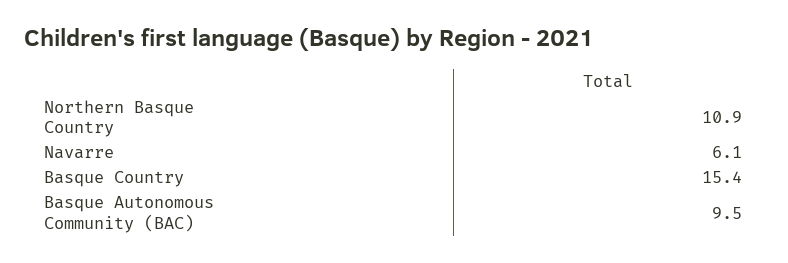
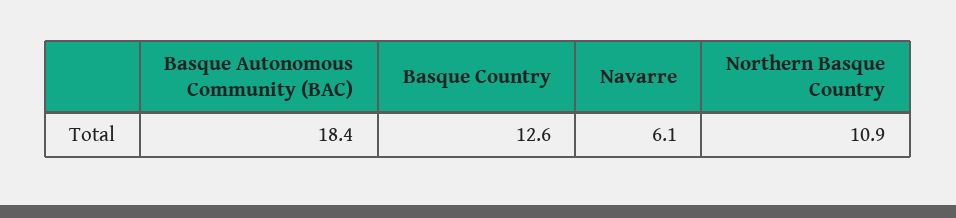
Basque Country: 15.4 -> 12.6
Basque Autonomous Community (BAC): 9.5 -> 18.4

